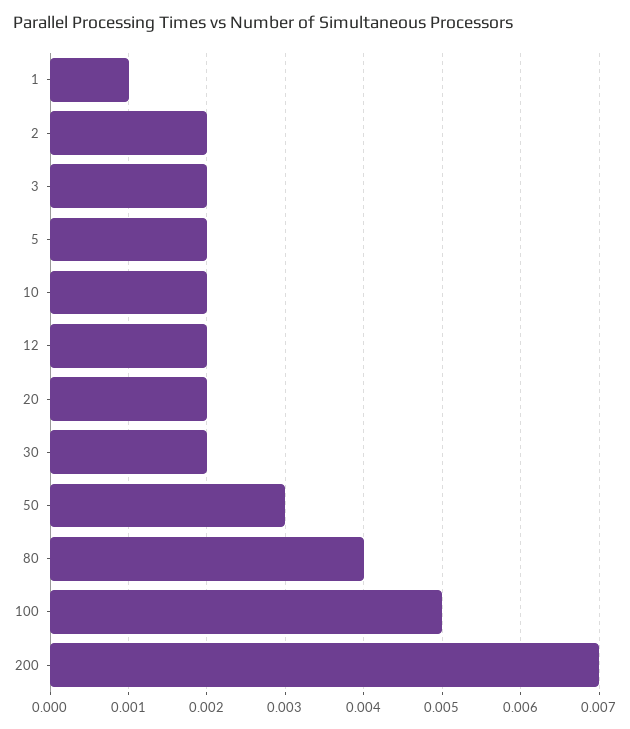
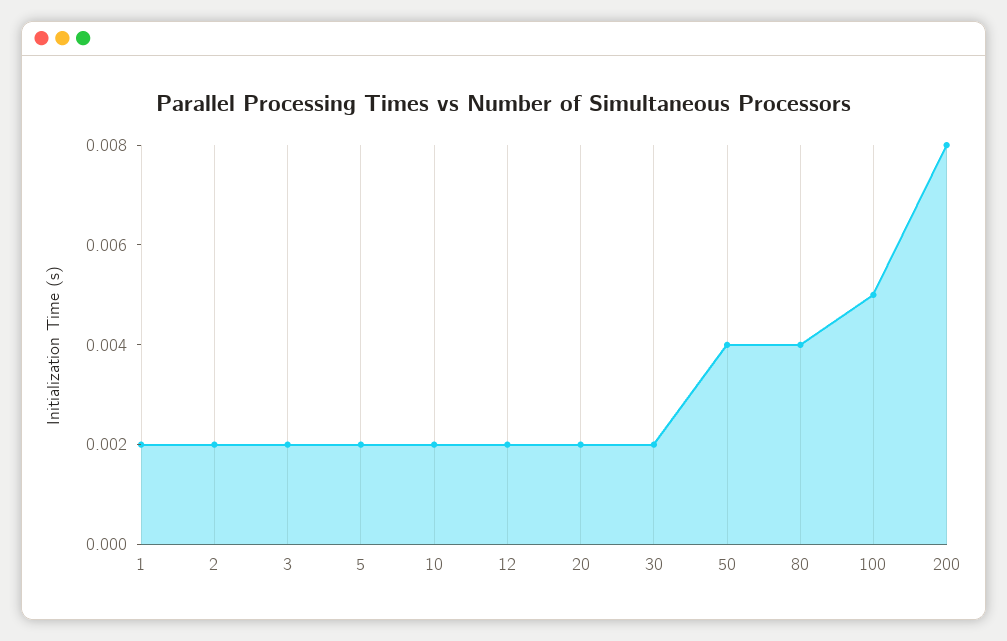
1: 0.001 -> 0.002
50: 0.003 -> 0.004
200: 0.007 -> 0.008

